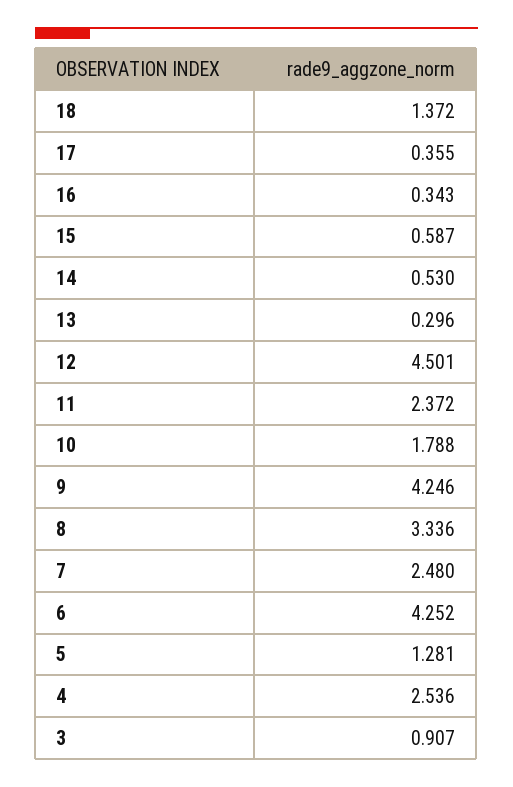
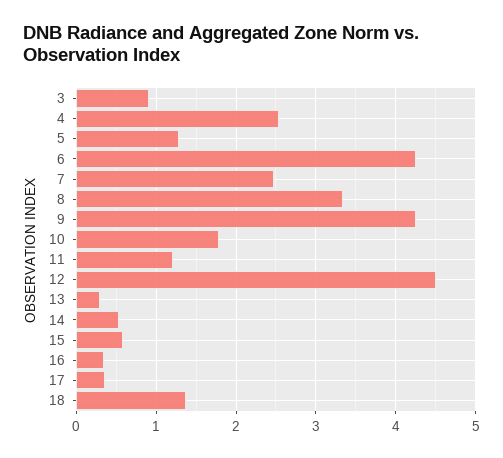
11: 2.372 -> 1.2

